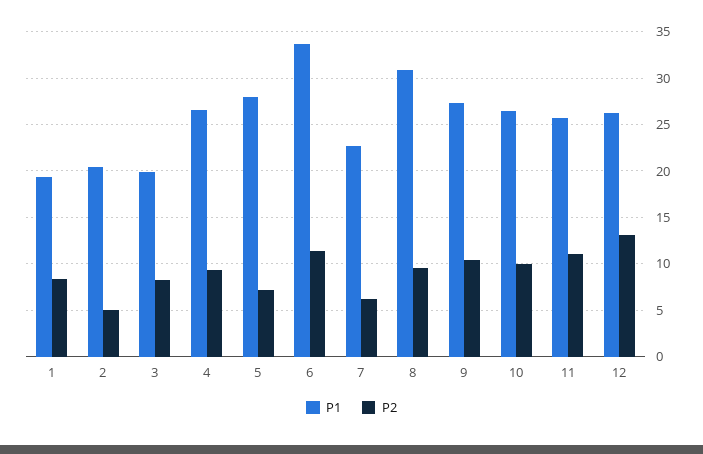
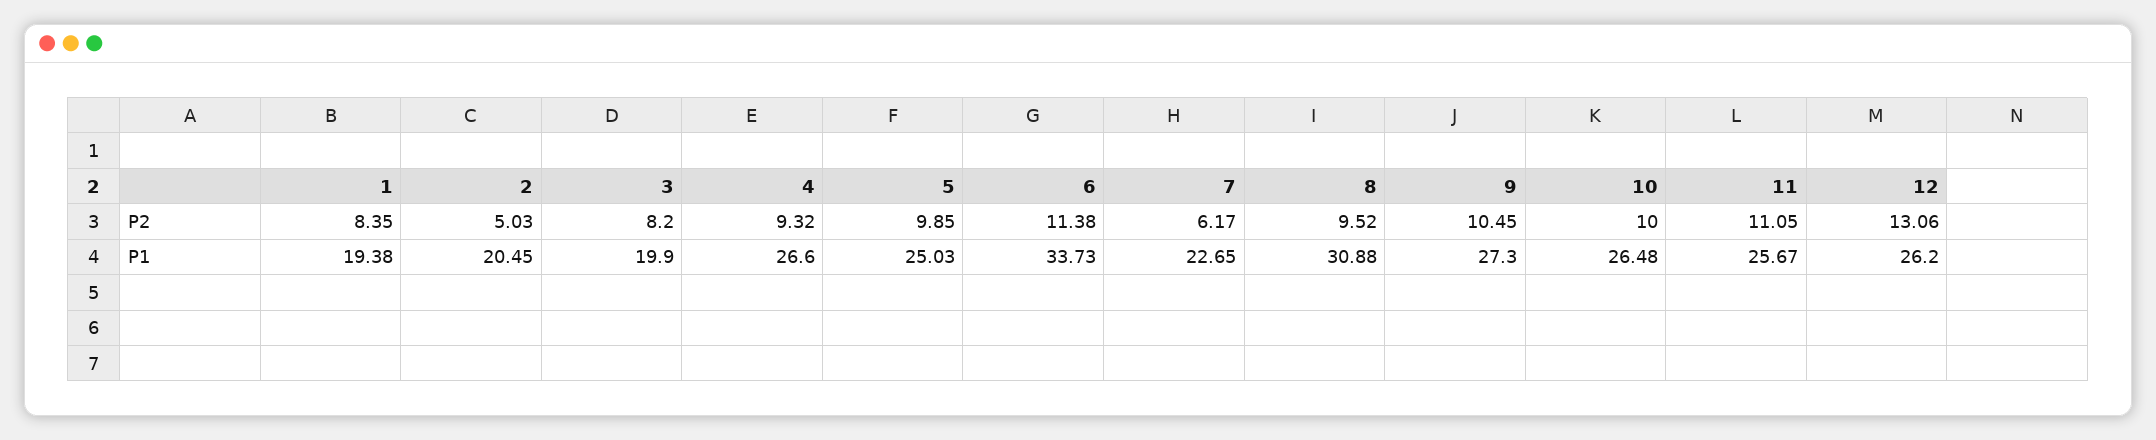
P1, 5: 28 -> 25.03
P2, 5: 7 -> 9.85

